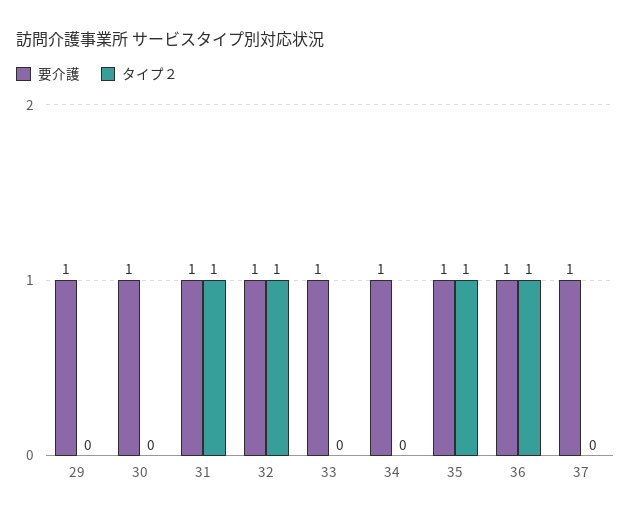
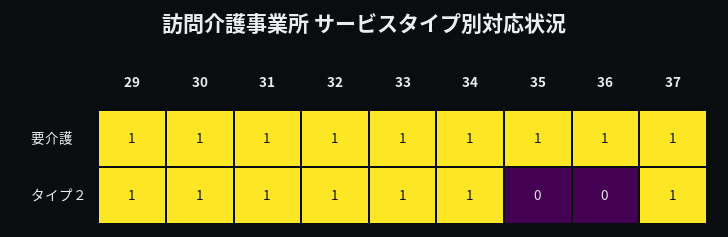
タイプ２, 29: 0 -> 1
タイプ２, 30: 0 -> 1
タイプ２, 33: 0 -> 1
タイプ２, 34: 0 -> 1
タイプ２, 35: 1 -> 0
タイプ２, 36: 1 -> 0
タイプ２, 37: 0 -> 1

